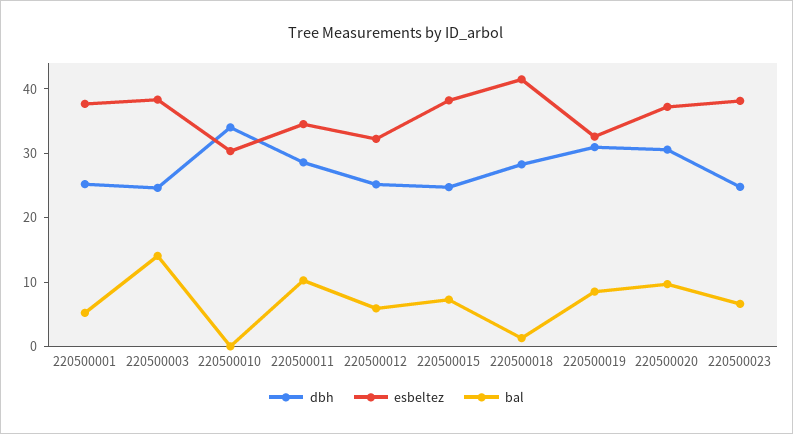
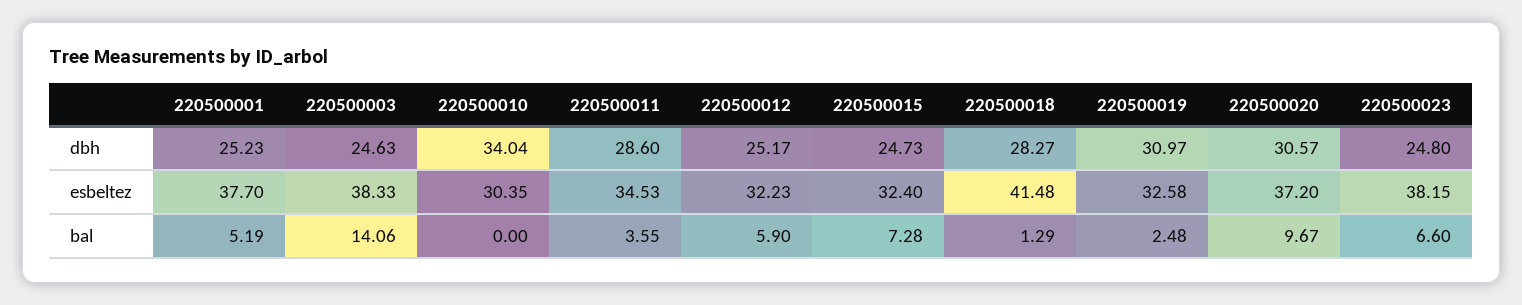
bal, 220500011: 10 -> 3.55
esbeltez, 220500015: 38 -> 32.4
bal, 220500019: 8 -> 2.48

